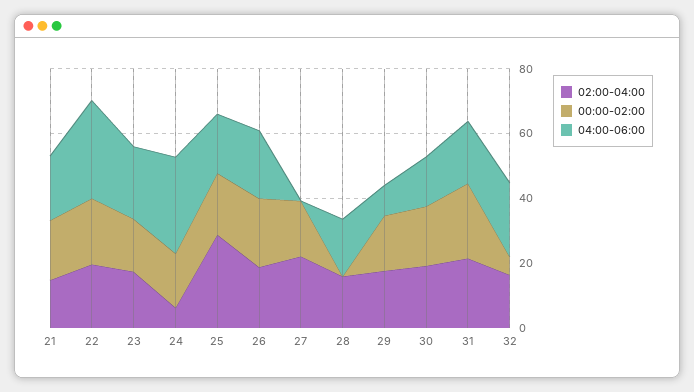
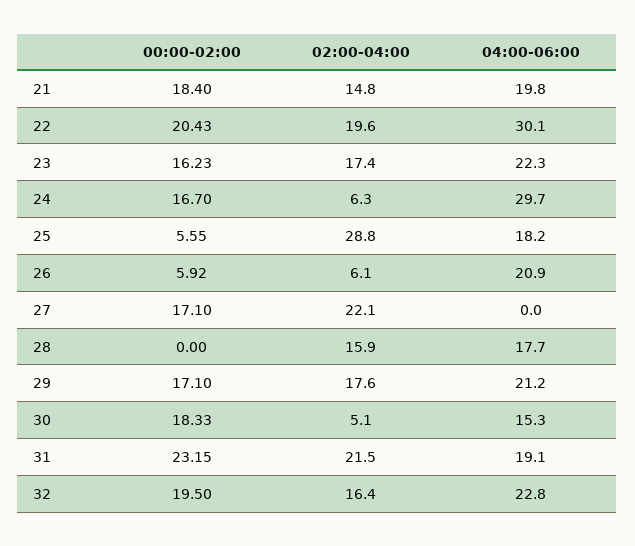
00:00-02:00, 25: 20 -> 5.55
02:00-04:00, 26: 20 -> 6.1
00:00-02:00, 26: 20 -> 5.92
04:00-06:00, 29: 10 -> 21.2
02:00-04:00, 30: 20 -> 5.1
00:00-02:00, 32: 5 -> 19.5

